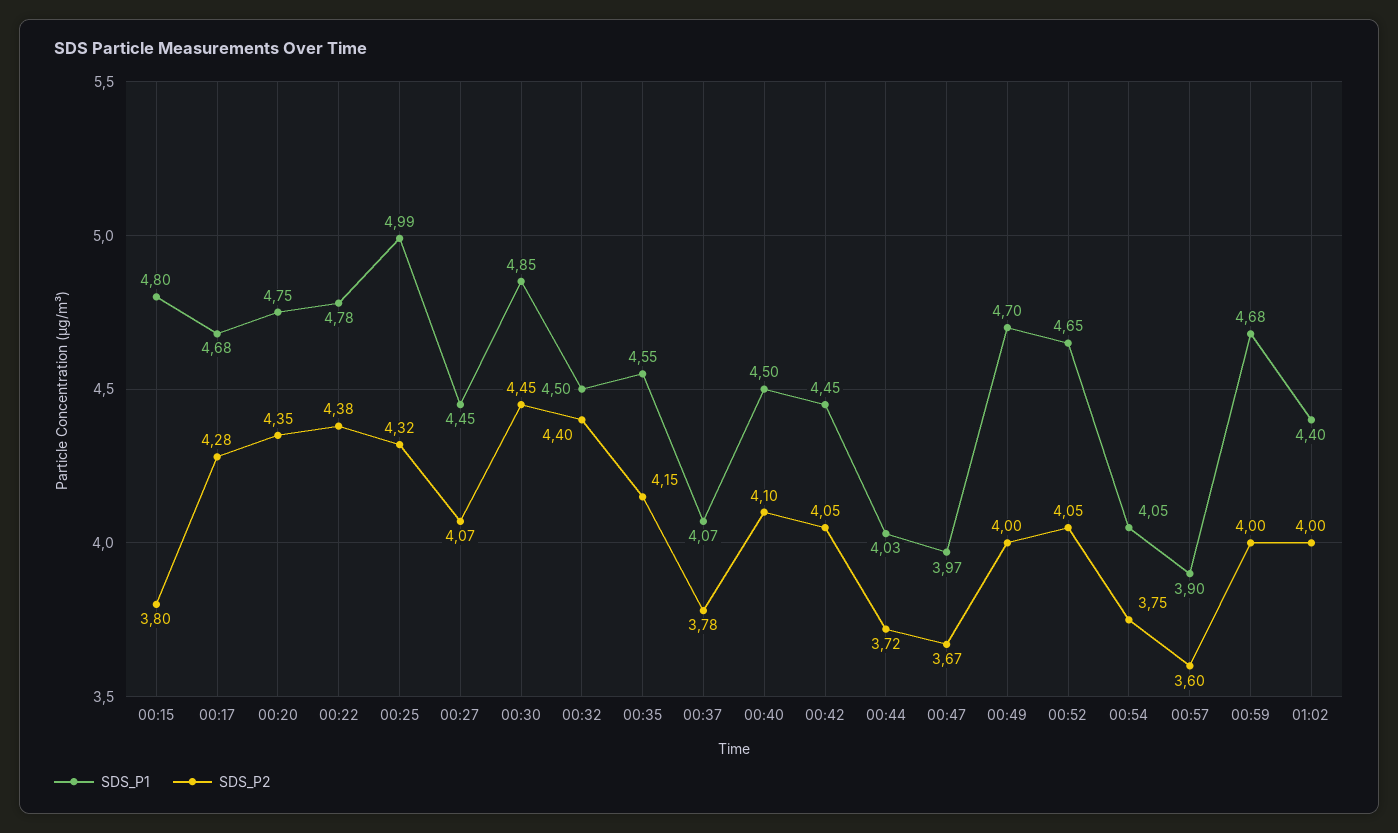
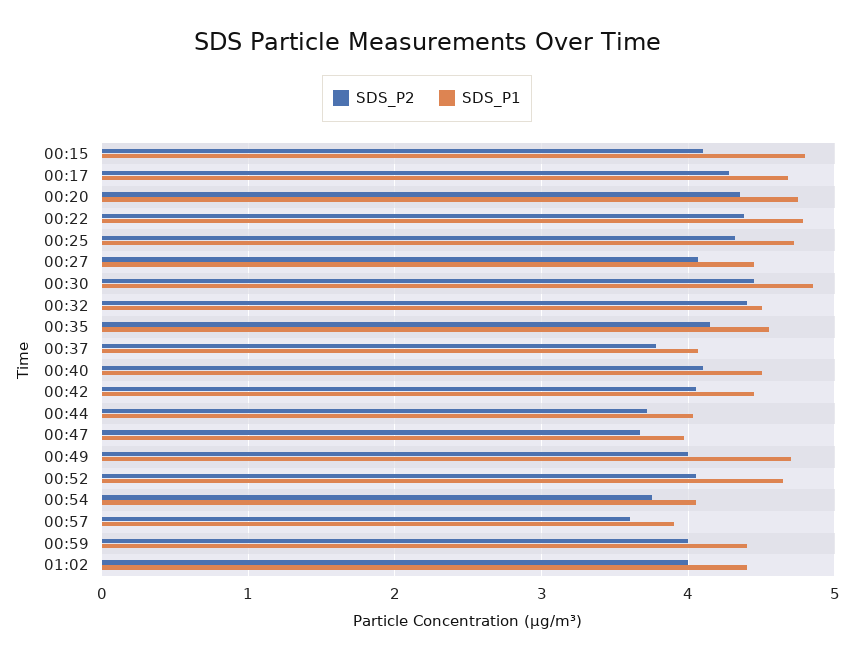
SDS_P2, 00:15: 3.8 -> 4.1
SDS_P1, 00:25: 4.99 -> 4.7
SDS_P1, 00:59: 4.68 -> 4.4

